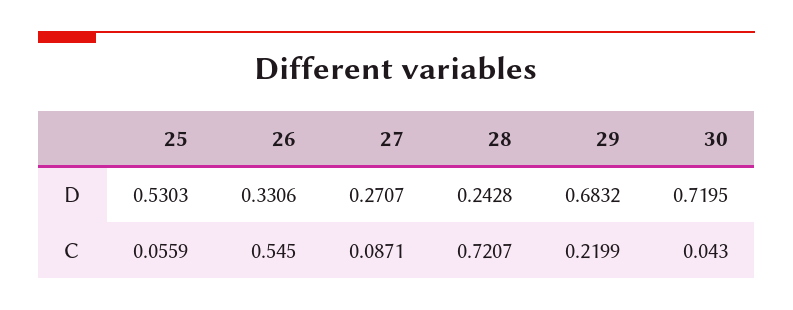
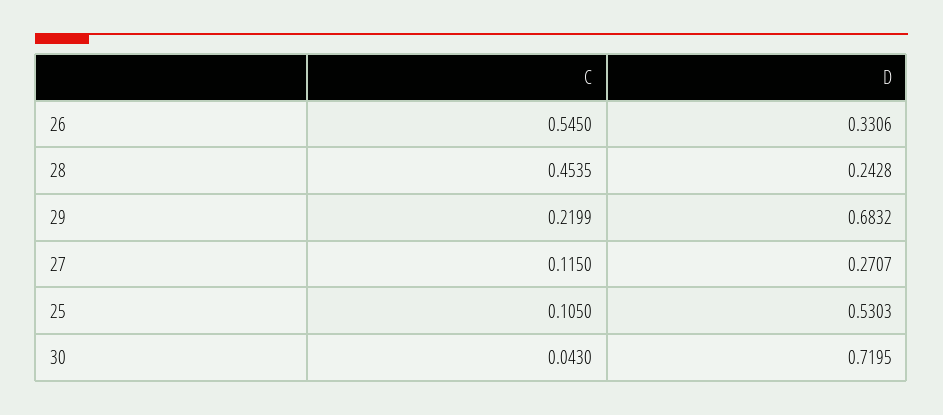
25, C: 0.0559 -> 0.105
27, C: 0.0871 -> 0.115
28, C: 0.7207 -> 0.4535

